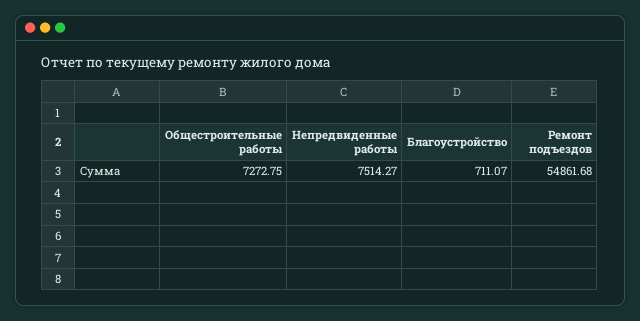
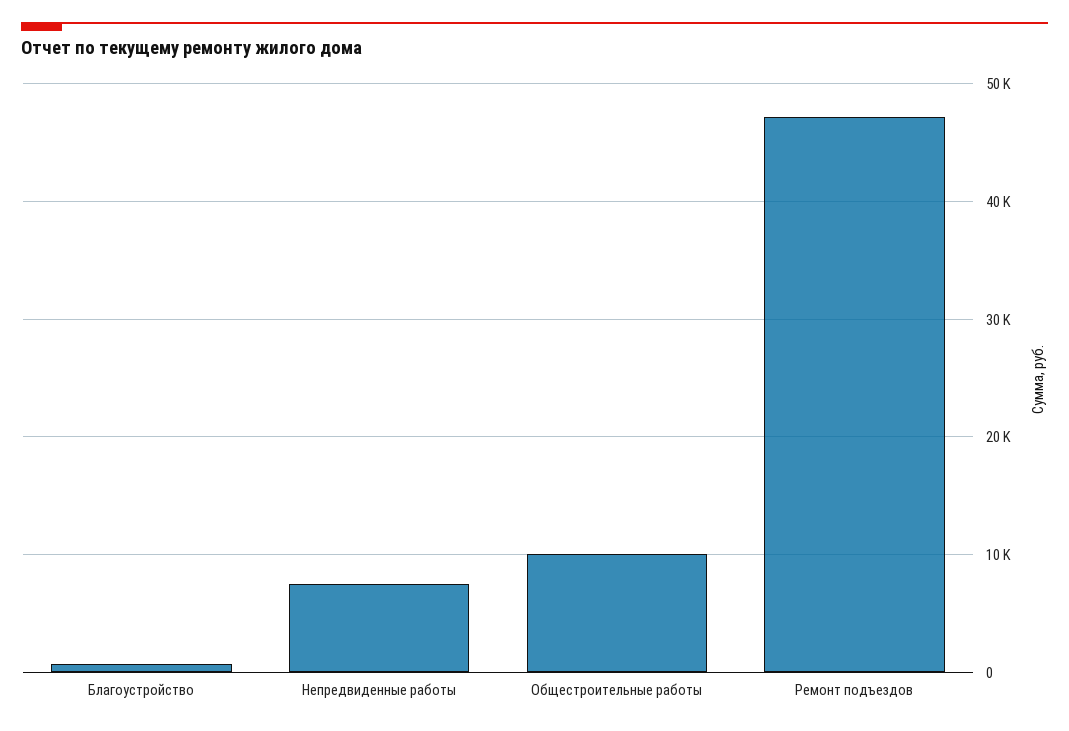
Общестроительные работы: 7272.75 -> 10000
Ремонт подъездов: 54861.68 -> 47000

